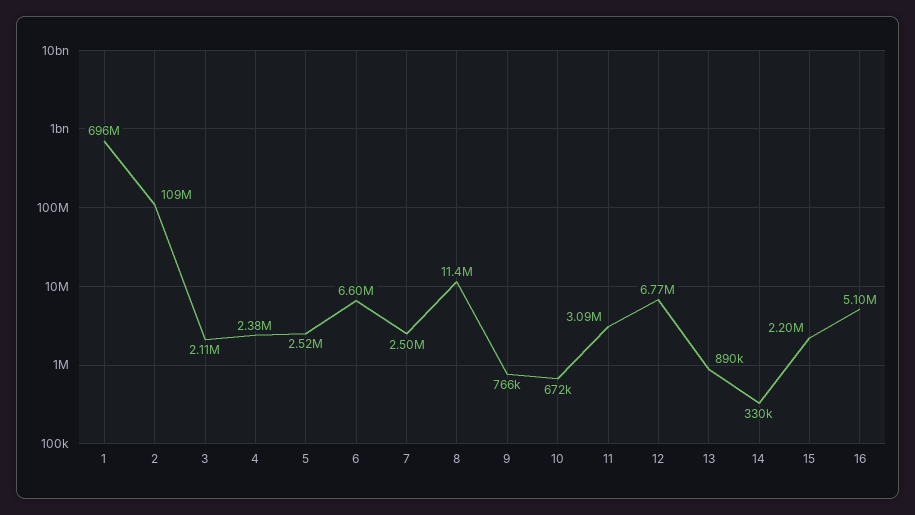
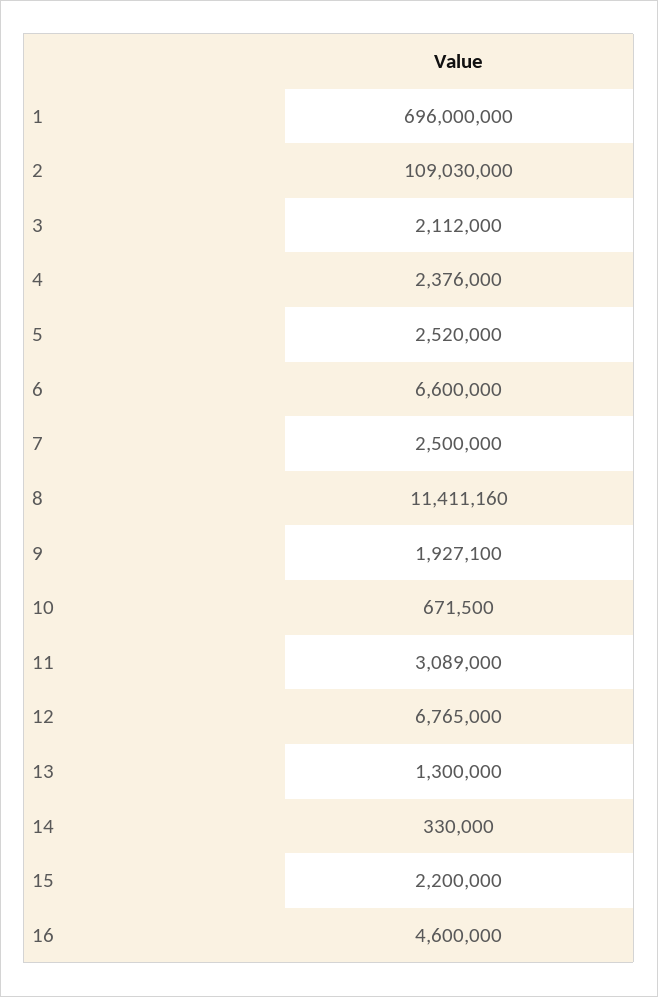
9: 766000 -> 1927100
13: 890000 -> 1300000
16: 5100000 -> 4600000

